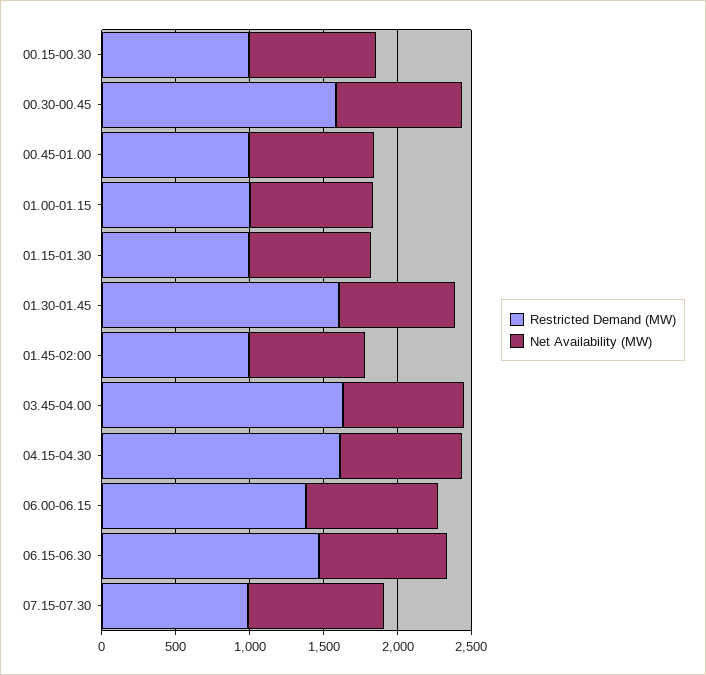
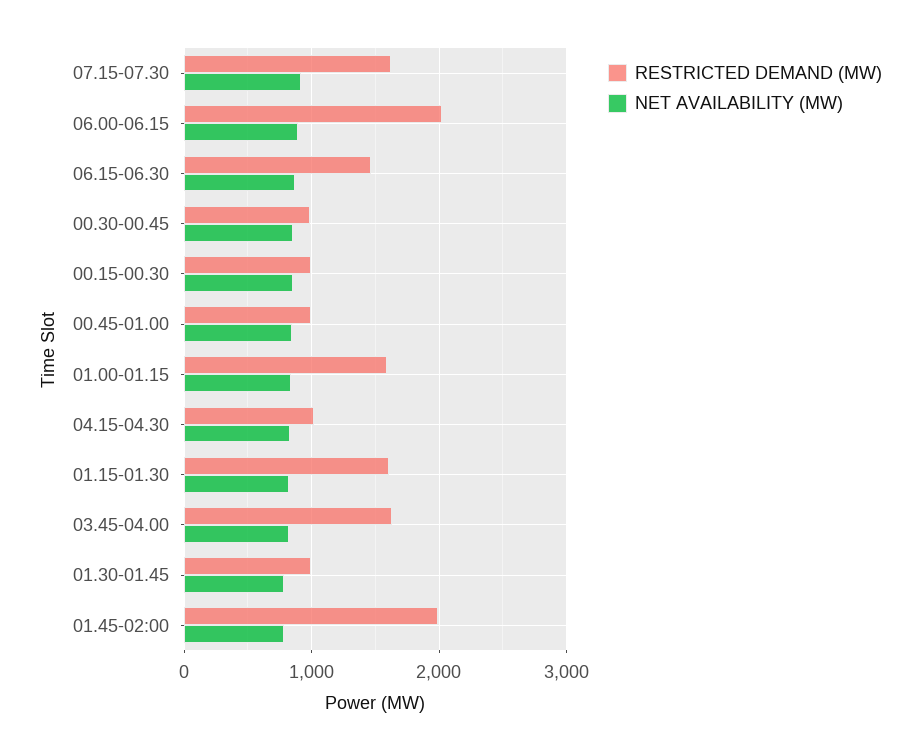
Restricted Demand (MW), 00.30-00.45: 1600 -> 1000
Restricted Demand (MW), 01.00-01.15: 1000 -> 1600
Restricted Demand (MW), 01.15-01.30: 1000 -> 1600
Restricted Demand (MW), 01.30-01.45: 1600 -> 1000
Restricted Demand (MW), 01.45-02:00: 1000 -> 2000
Restricted Demand (MW), 04.15-04.30: 1600 -> 1000
Restricted Demand (MW), 06.00-06.15: 1400 -> 2000
Restricted Demand (MW), 07.15-07.30: 1000 -> 1600

